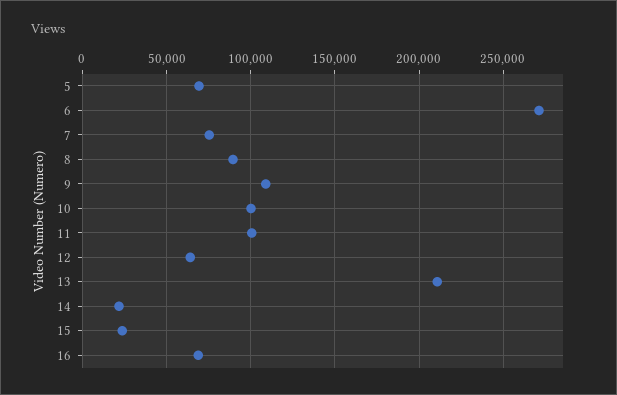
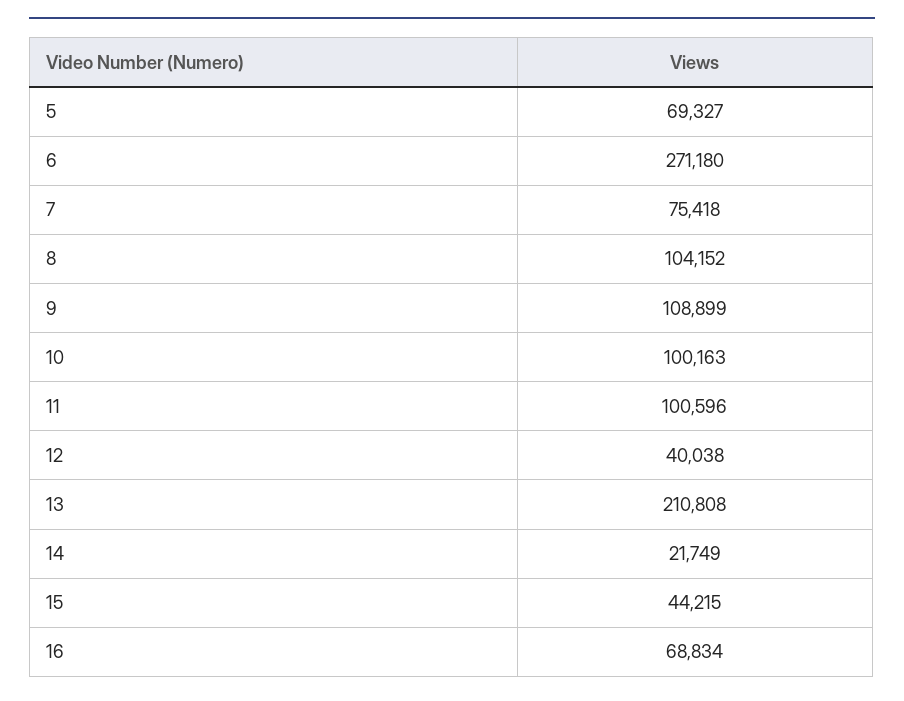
8: 90000 -> 104152
12: 65000 -> 40038
15: 25000 -> 44215

